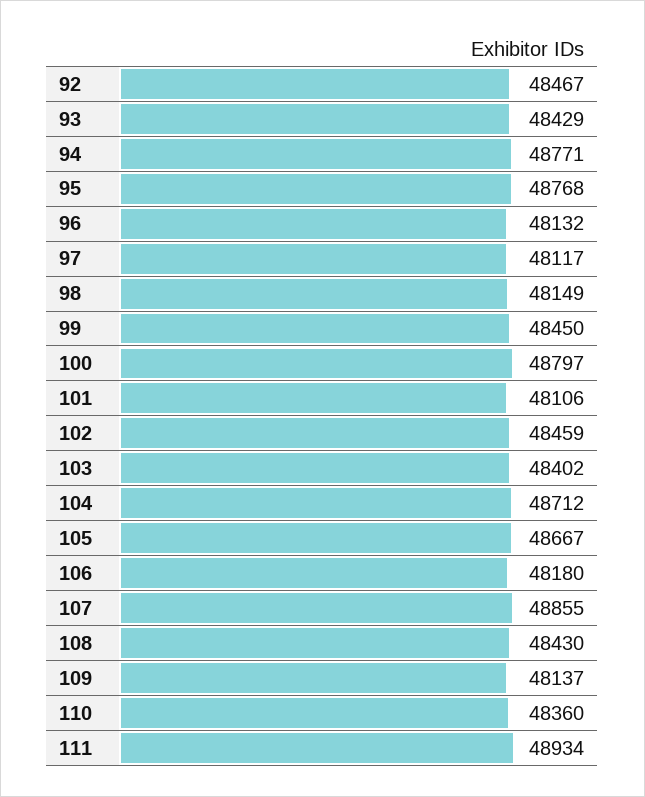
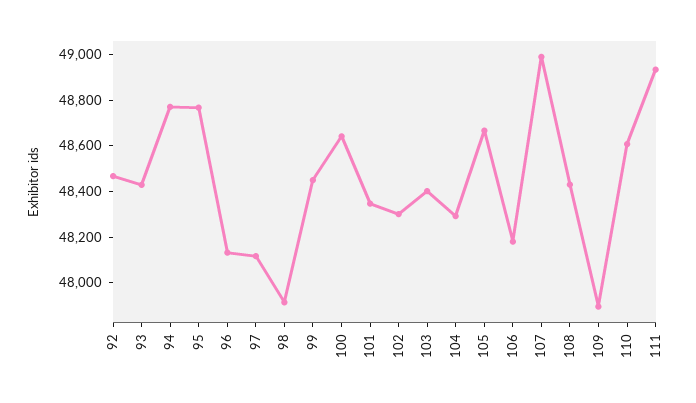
98: 48149 -> 47900
100: 48797 -> 48650
101: 48106 -> 48350
102: 48459 -> 48300
104: 48712 -> 48300
107: 48855 -> 49000
109: 48137 -> 47900
110: 48360 -> 48600

